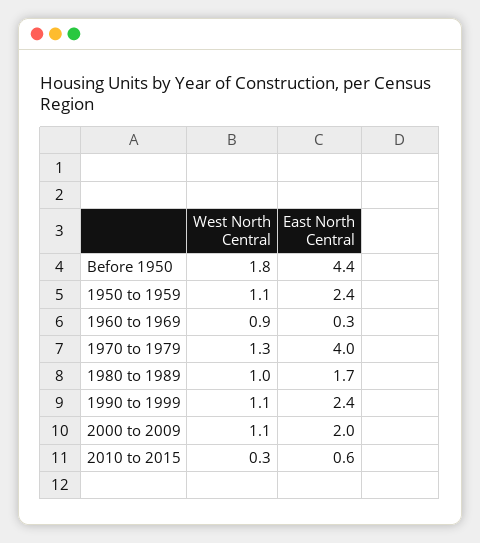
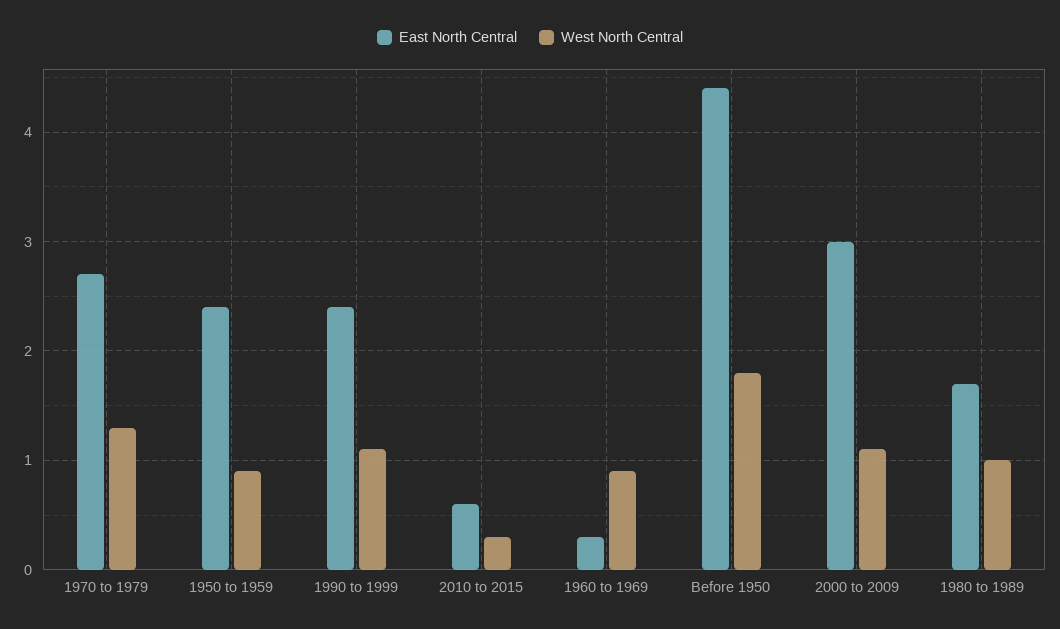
West North Central, 1950 to 1959: 1.1 -> 0.9
East North Central, 1970 to 1979: 4 -> 2.7
East North Central, 2000 to 2009: 2 -> 3

